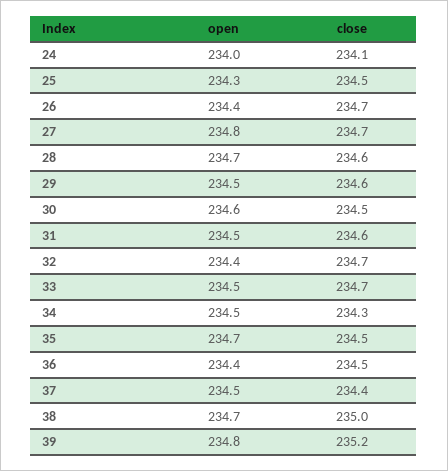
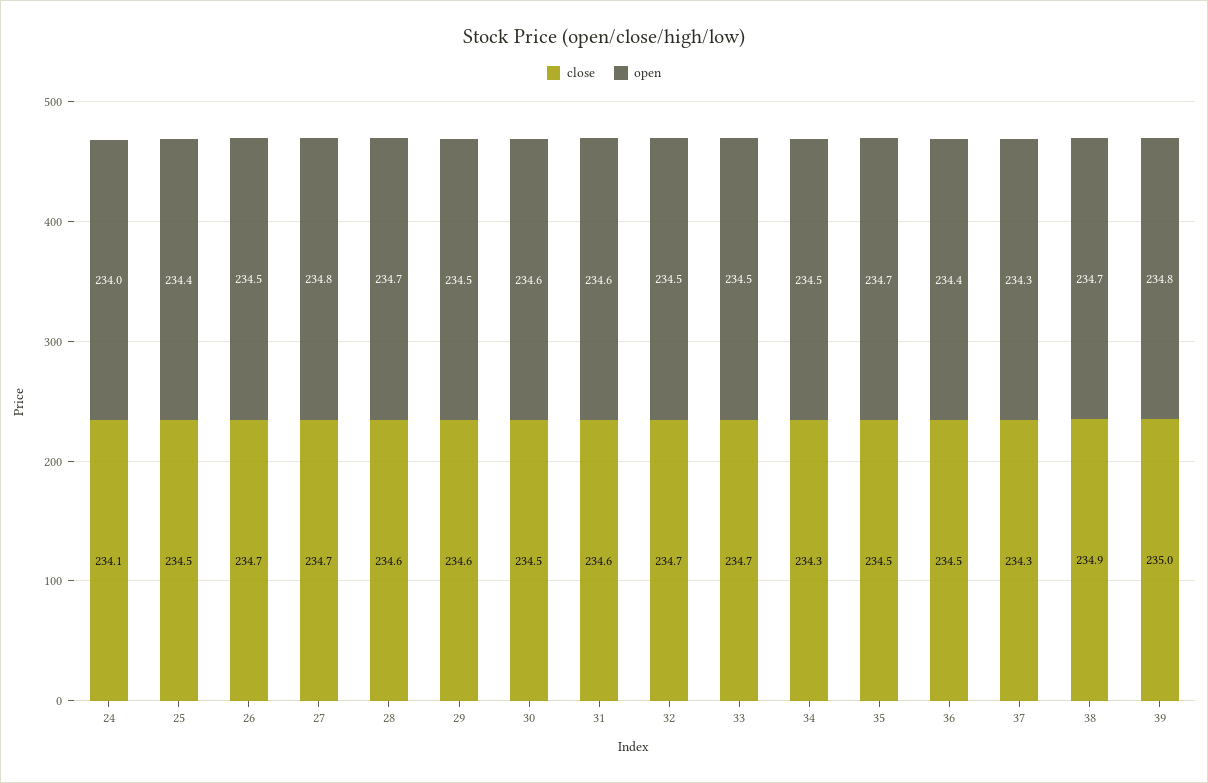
open, 25: 234.3 -> 234.4
open, 26: 234.4 -> 234.5
open, 31: 234.5 -> 234.6
open, 32: 234.4 -> 234.5
open, 37: 234.5 -> 234.3
close, 37: 234.4 -> 234.3
close, 38: 235 -> 234.9
close, 39: 235.2 -> 235

